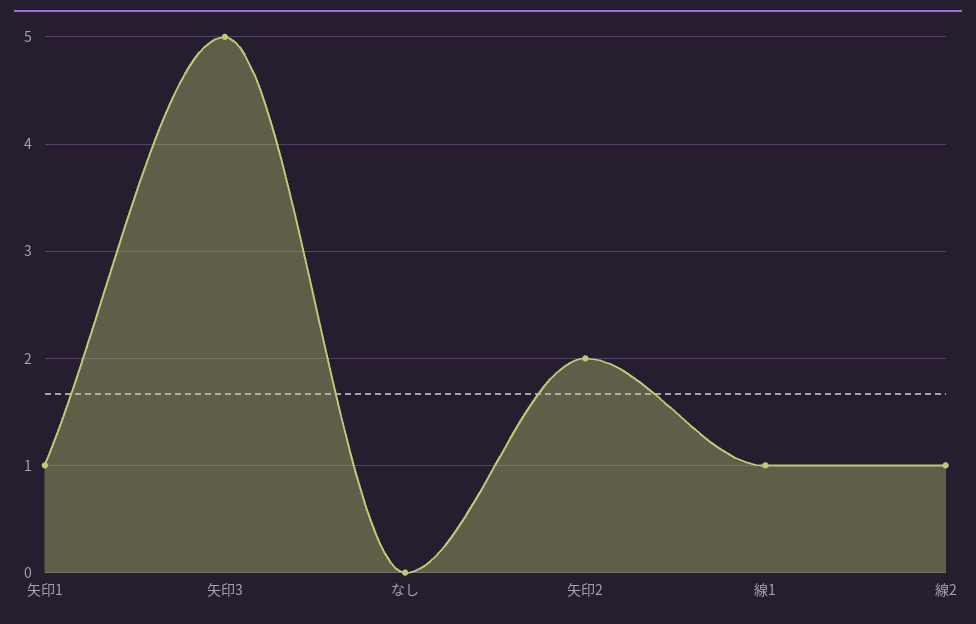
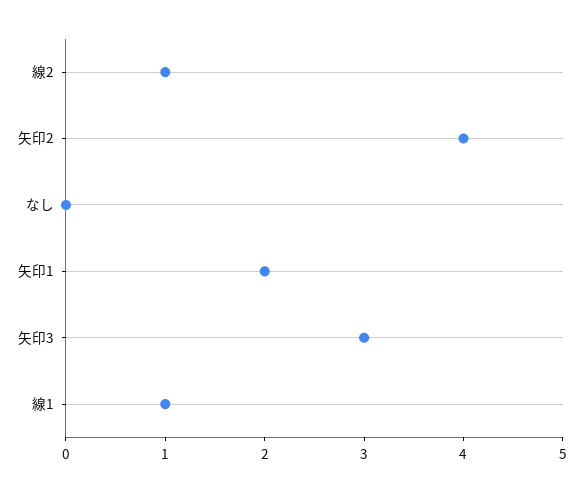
矢印1: 1 -> 2
矢印3: 5 -> 3
矢印2: 2 -> 4

